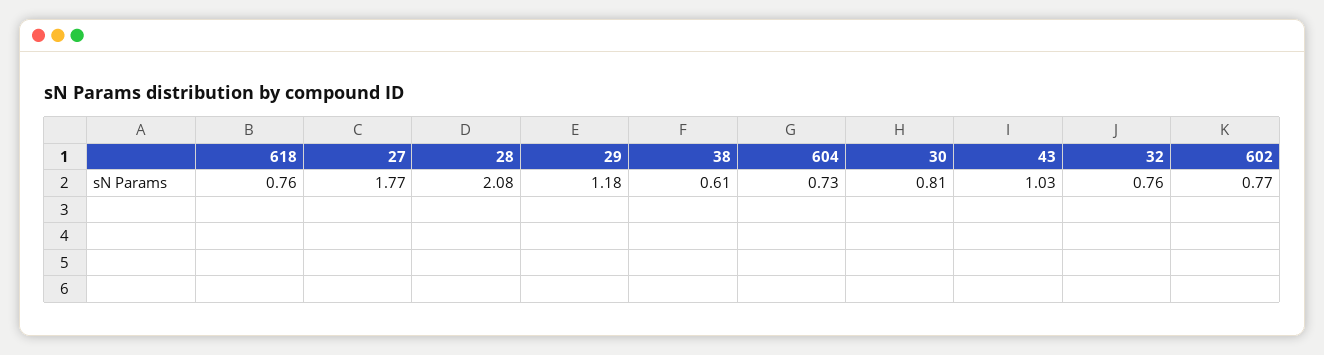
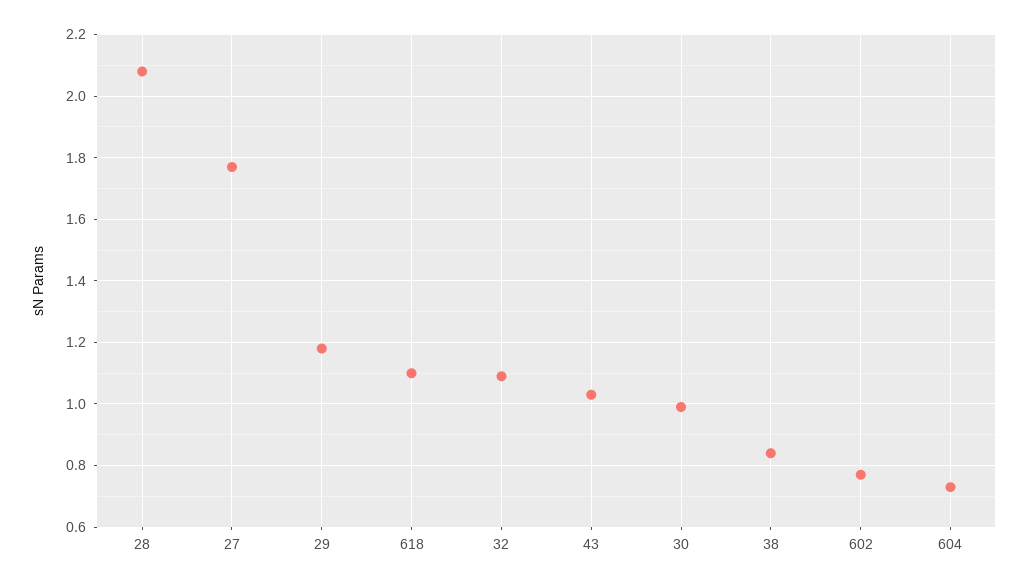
618: 0.76 -> 1.1
38: 0.61 -> 0.85
30: 0.81 -> 1
32: 0.76 -> 1.1

